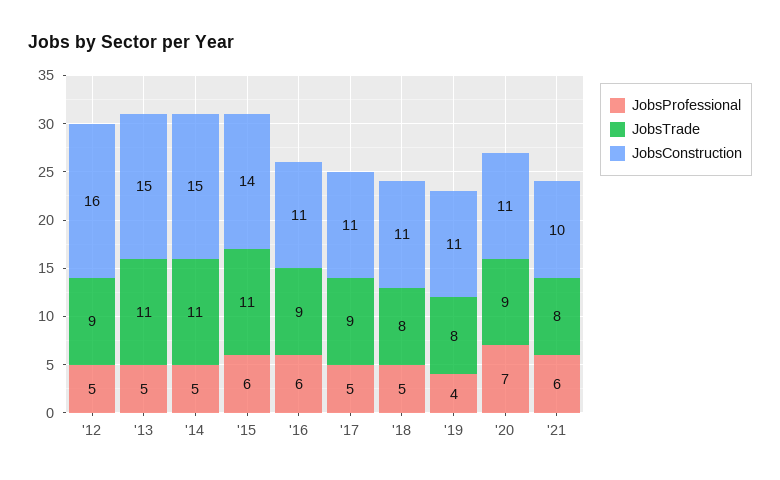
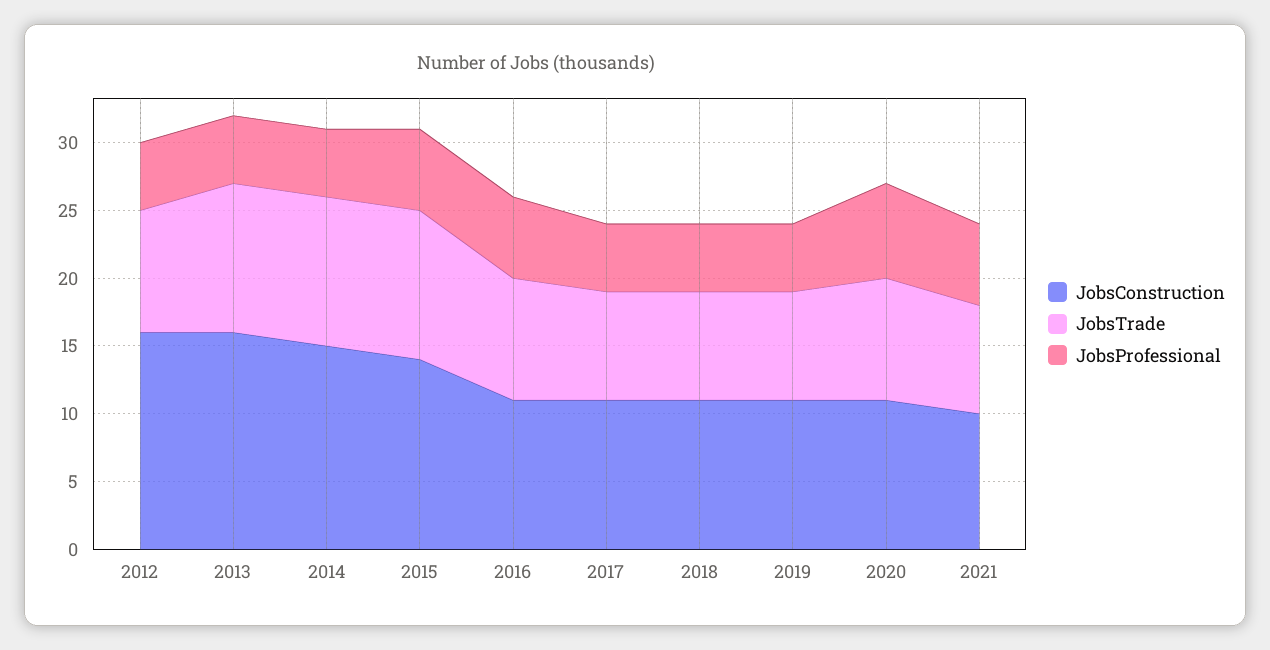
JobsConstruction, '13: 15 -> 16
JobsTrade, '17: 9 -> 8
JobsProfessional, '19: 4 -> 5

